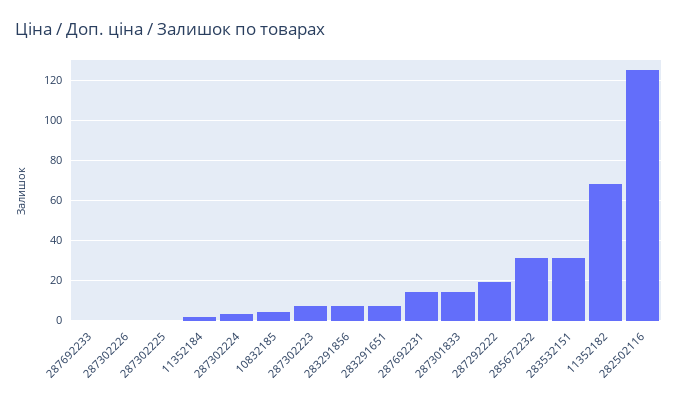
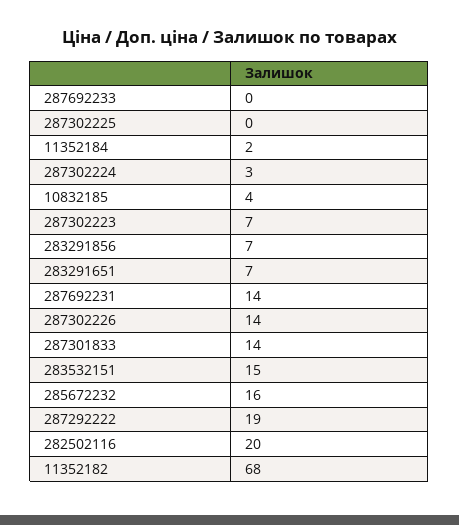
287302226: 0 -> 14
285672232: 30 -> 16
283532151: 30 -> 15
282502116: 125 -> 20

